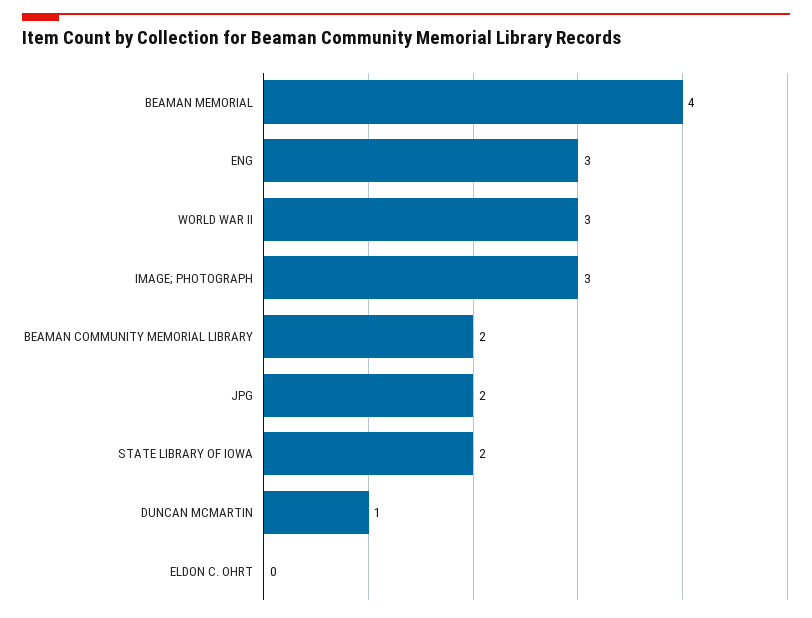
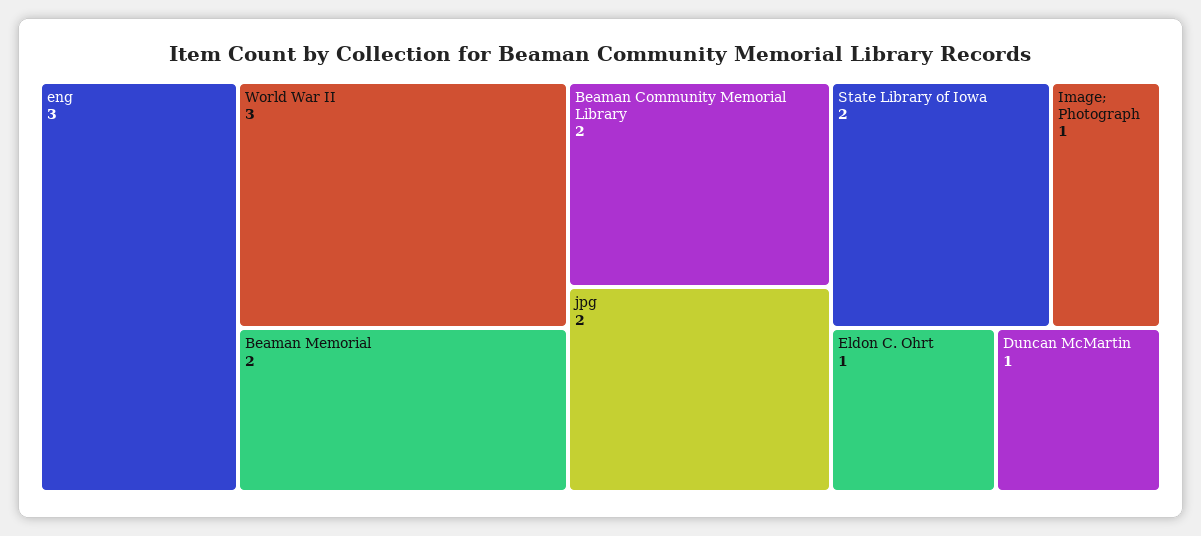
BEAMAN MEMORIAL: 4 -> 2
IMAGE; PHOTOGRAPH: 3 -> 1
ELDON C. OHRT: 0 -> 1

